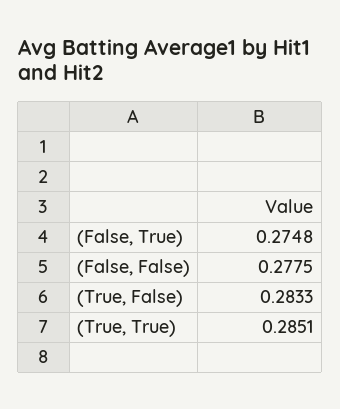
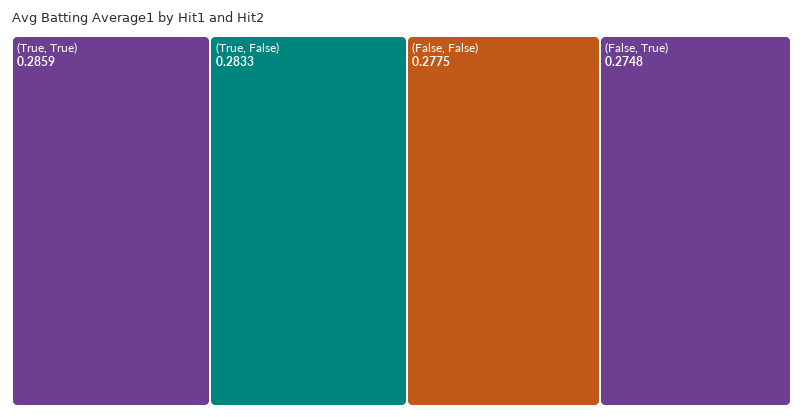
(True, True): 0.2851 -> 0.2859

